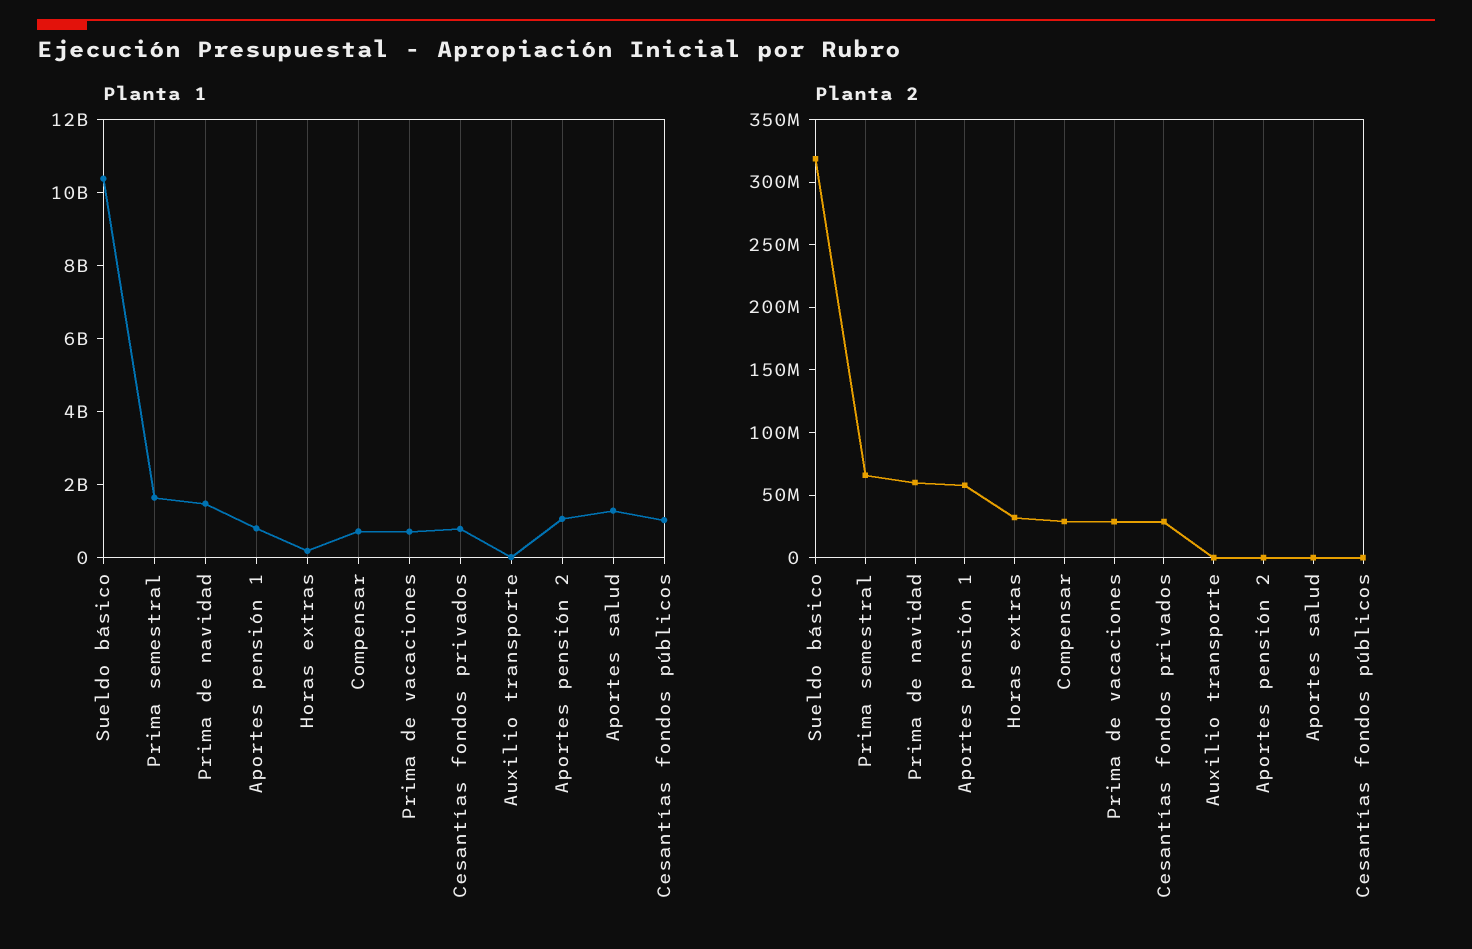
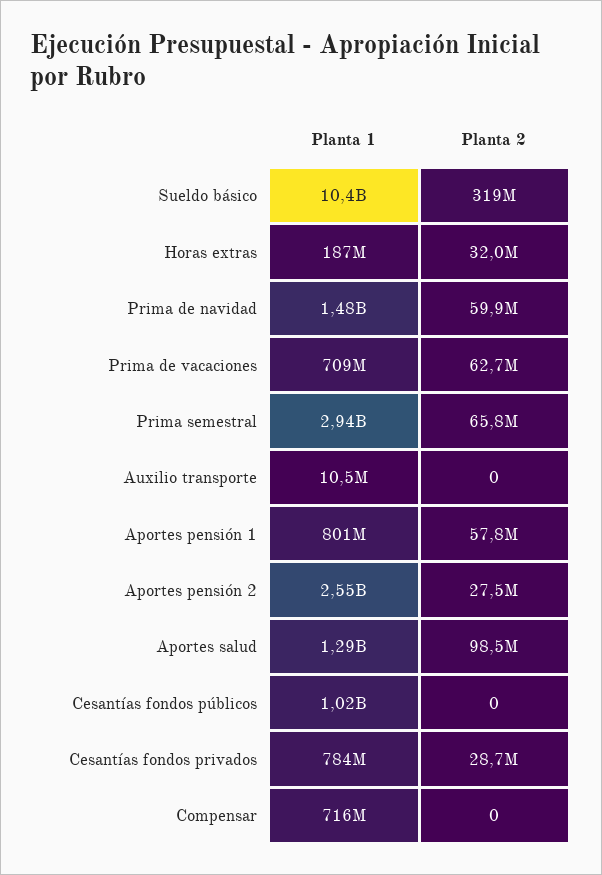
Planta 1, Prima semestral: 1500000000 -> 2940000000
Planta 1, Aportes pensión 2: 1000000000 -> 2550000000
Planta 2, Compensar: 30000000 -> 0
Planta 2, Prima de vacaciones: 30000000 -> 62700000
Planta 2, Aportes pensión 2: 0 -> 27500000
Planta 2, Aportes salud: 0 -> 98500000

